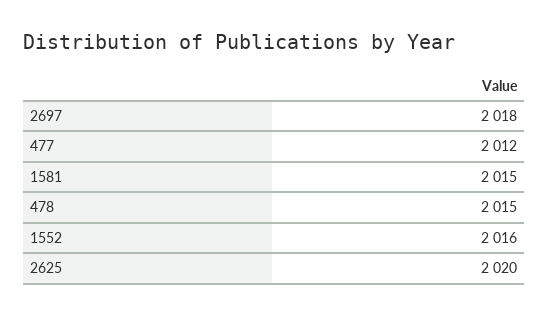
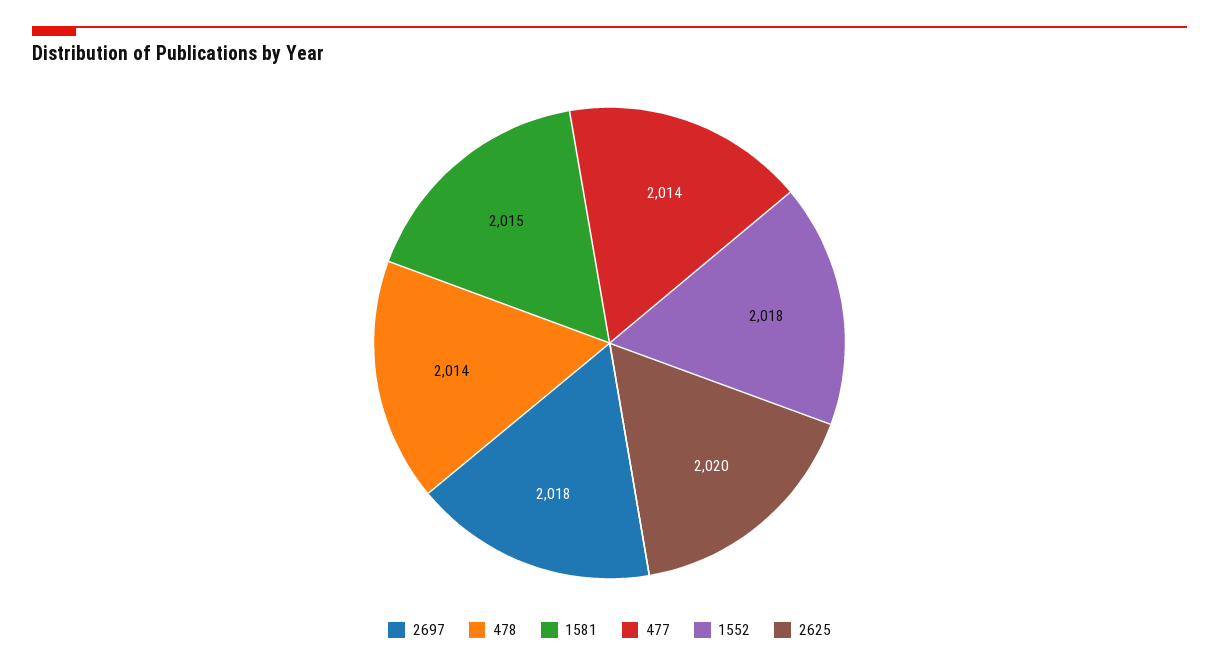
477: 2012 -> 2014
478: 2015 -> 2014
1552: 2016 -> 2018

